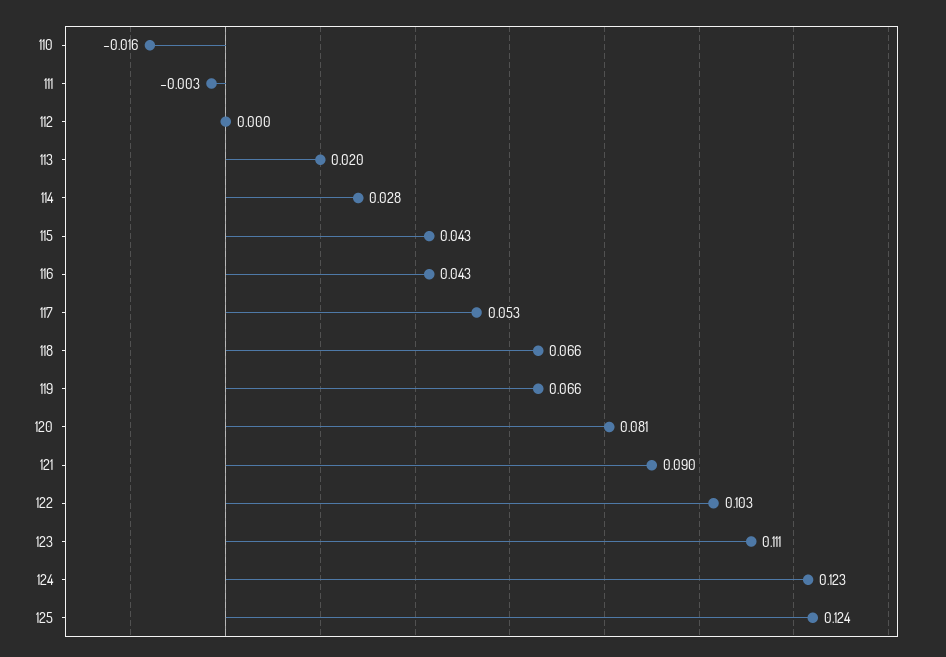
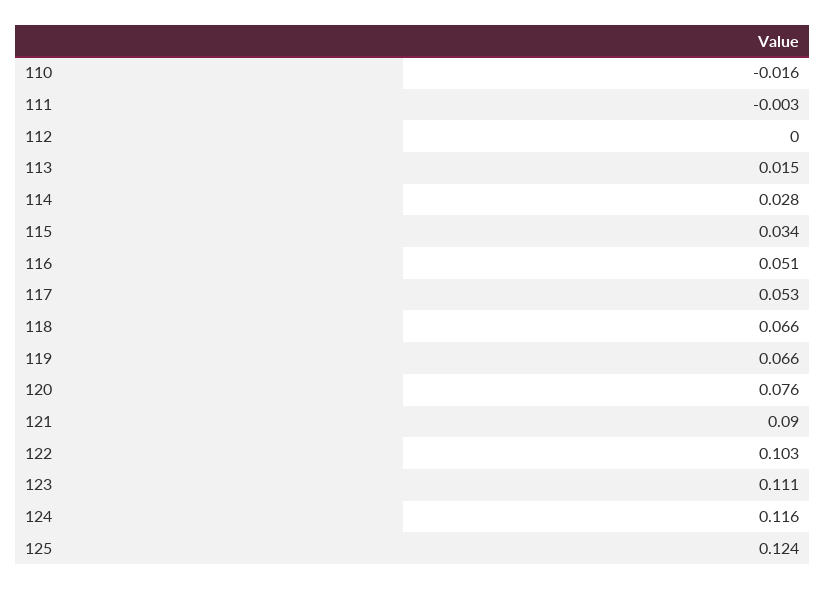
113: 0.02 -> 0.015
115: 0.043 -> 0.034
116: 0.043 -> 0.051
120: 0.081 -> 0.076
124: 0.123 -> 0.116

